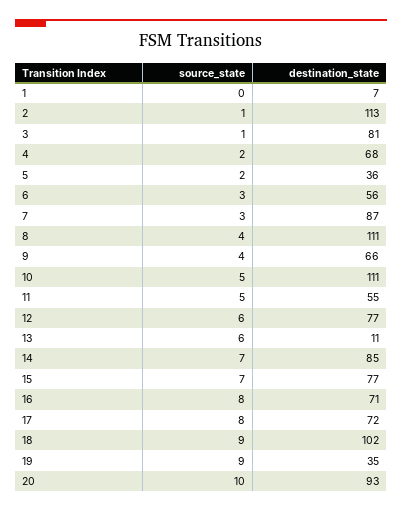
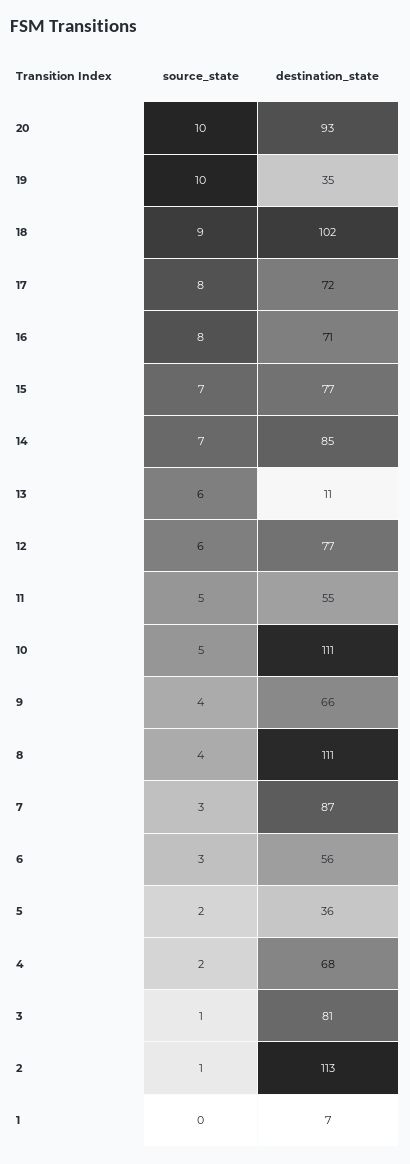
source_state, 19: 9 -> 10

